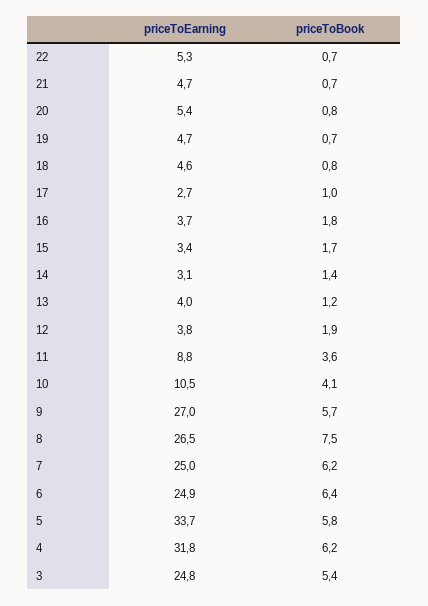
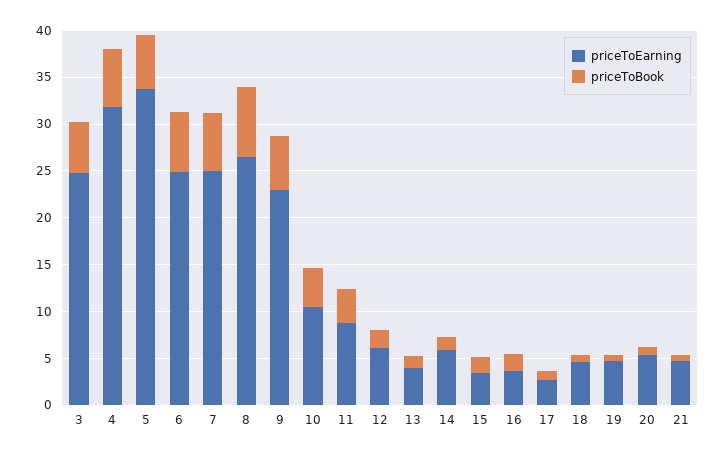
priceToEarning, 22: 5.3 -> none
priceToBook, 22: 0.7 -> none
priceToEarning, 14: 3.1 -> 6
priceToEarning, 12: 3.8 -> 6
priceToEarning, 9: 27 -> 23

